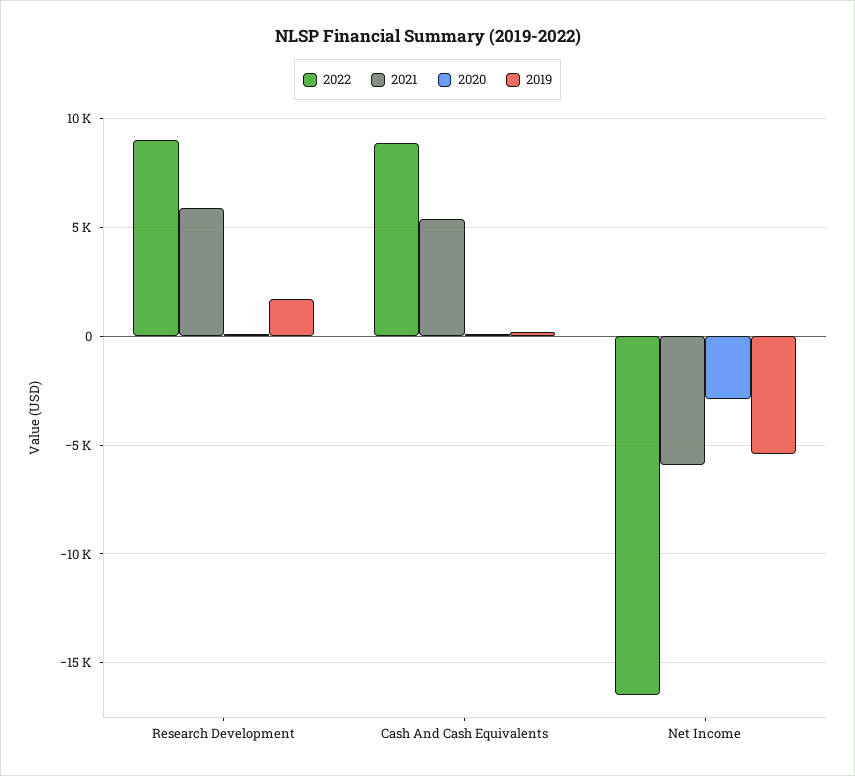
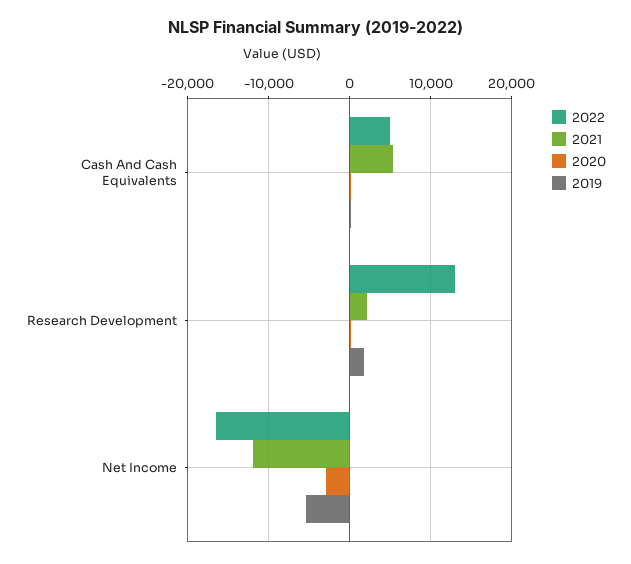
2022, Research Development: 9000 -> 13000
2021, Research Development: 6000 -> 2000
2022, Cash And Cash Equivalents: 9000 -> 5000
2021, Net Income: -6000 -> -12000

